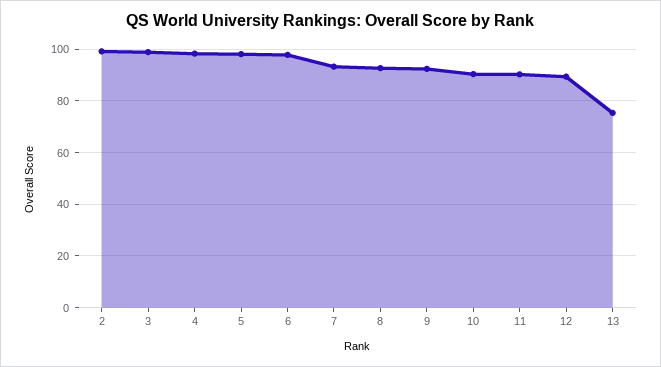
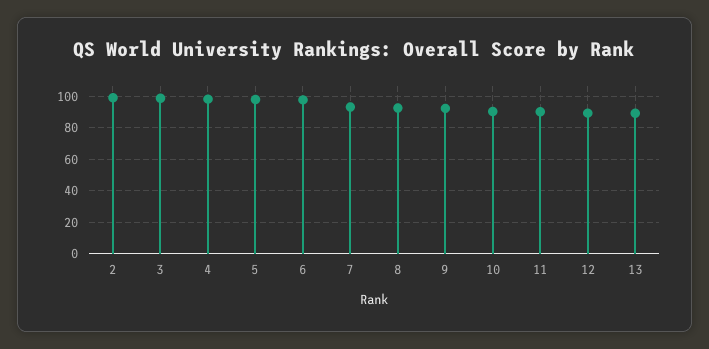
13: 75 -> 90

